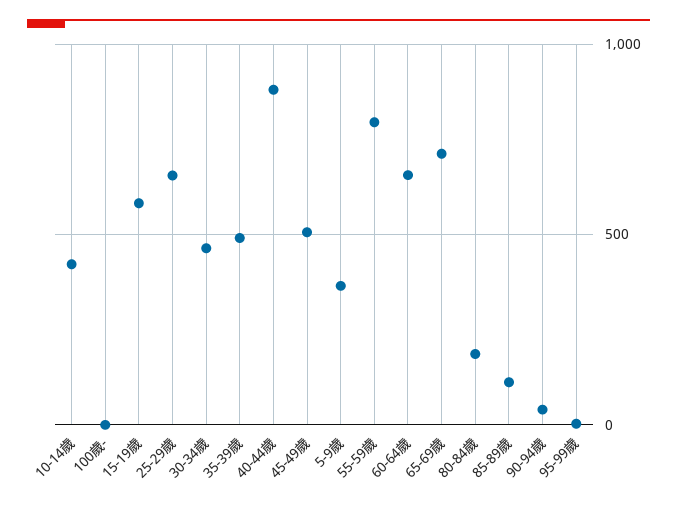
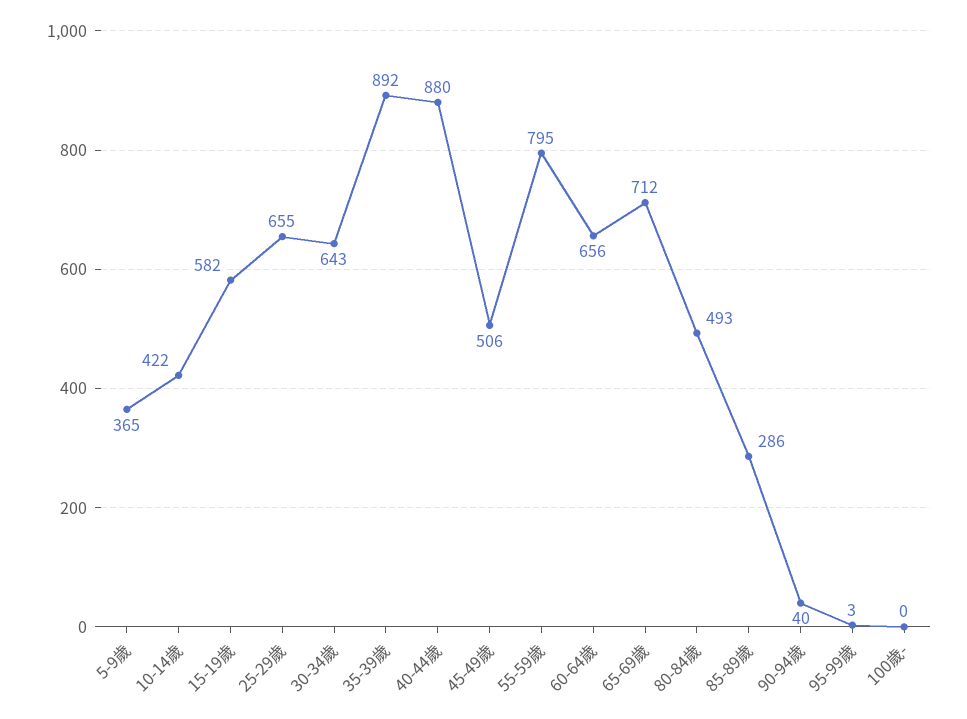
30-34歲: 450 -> 643
35-39歲: 500 -> 892
80-84歲: 200 -> 493
85-89歲: 100 -> 286

